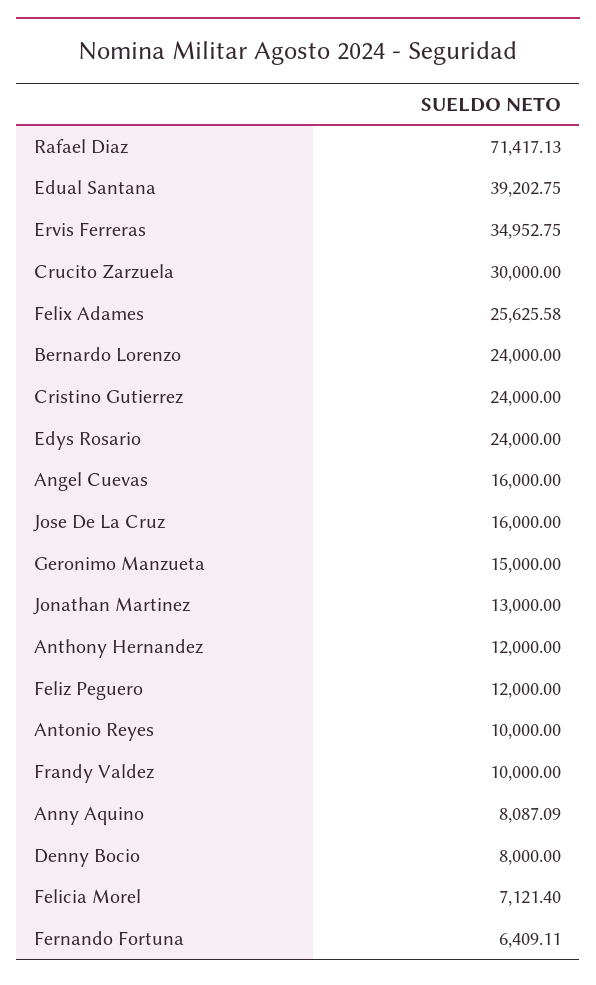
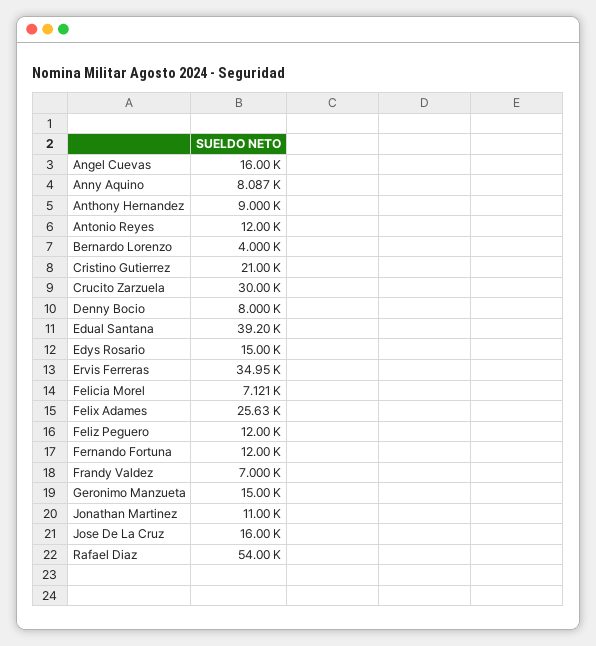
Rafael Diaz: 71417.13 -> 54000
Bernardo Lorenzo: 24000 -> 4000
Cristino Gutierrez: 24000 -> 21000
Edys Rosario: 24000 -> 15000
Jonathan Martinez: 13000 -> 11000
Anthony Hernandez: 12000 -> 9000
Antonio Reyes: 10000 -> 12000
Frandy Valdez: 10000 -> 7000
Fernando Fortuna: 6409.11 -> 12000

